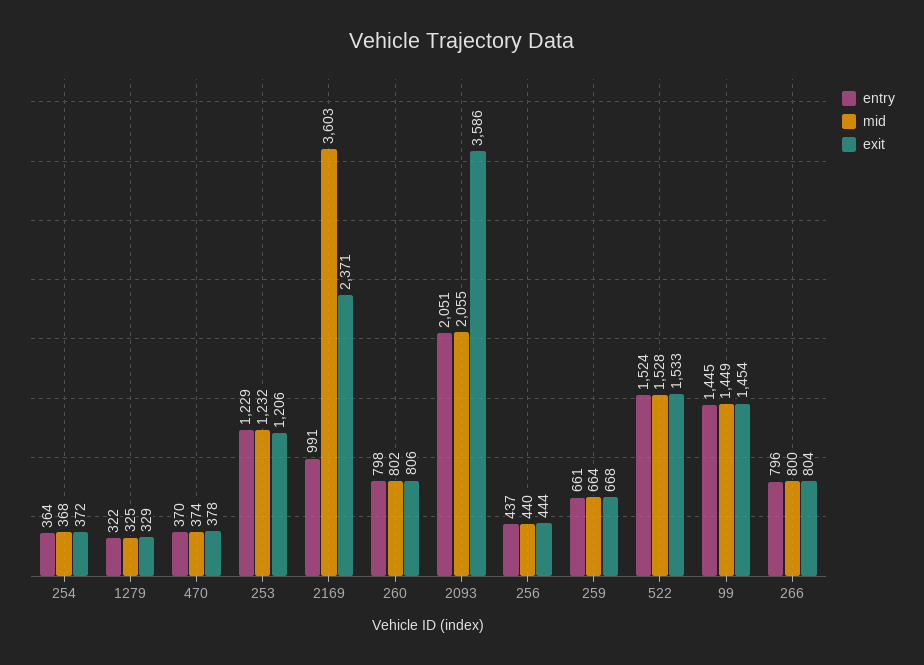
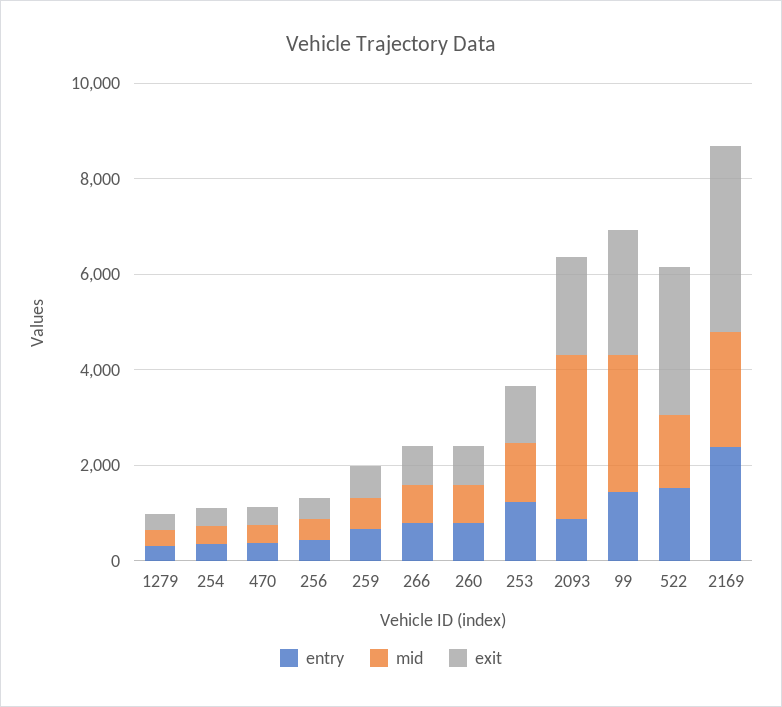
entry, 2169: 991 -> 2500
mid, 2169: 3603 -> 2500
exit, 2169: 2371 -> 4000
entry, 2093: 2051 -> 1000
mid, 2093: 2055 -> 3500
exit, 2093: 3586 -> 2000
exit, 522: 1533 -> 3000
mid, 99: 1449 -> 3000
exit, 99: 1454 -> 2500

